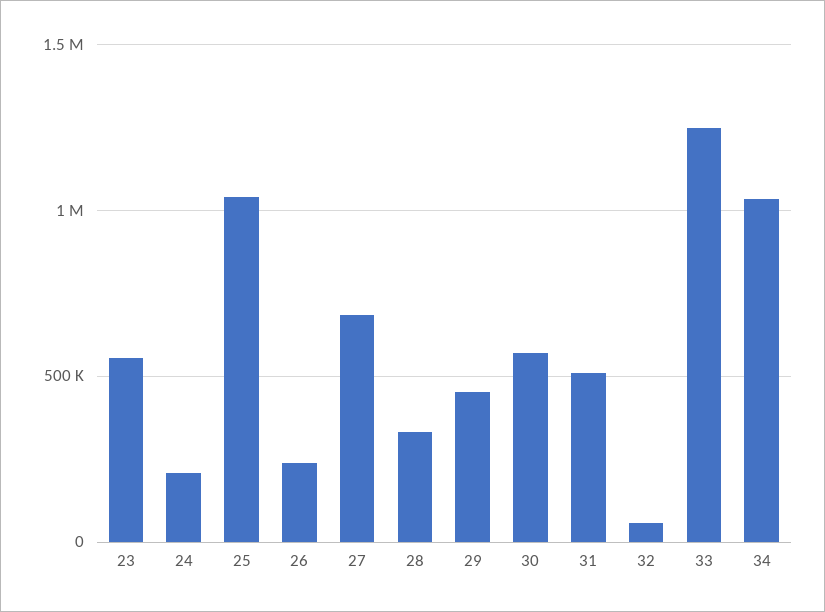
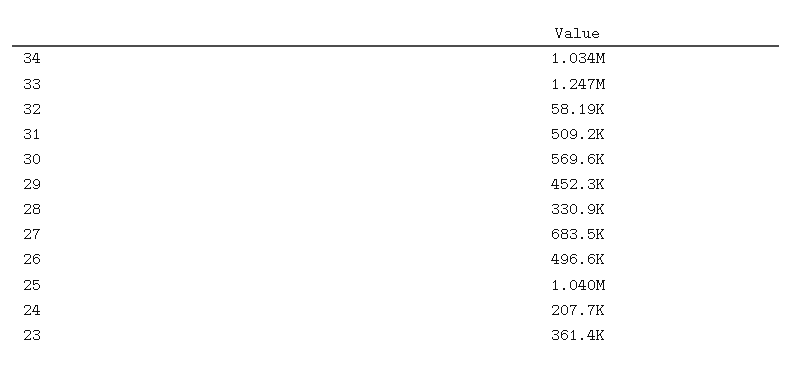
23: 550000 -> 361400
26: 250000 -> 496600

